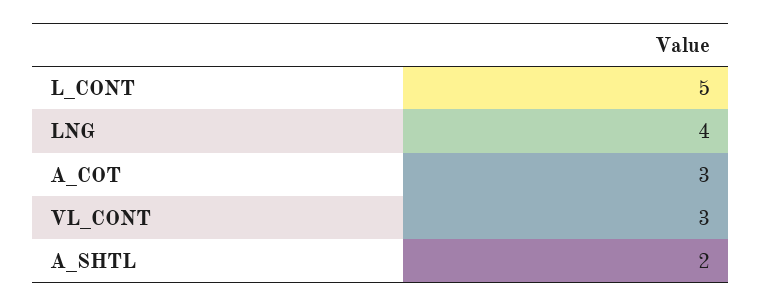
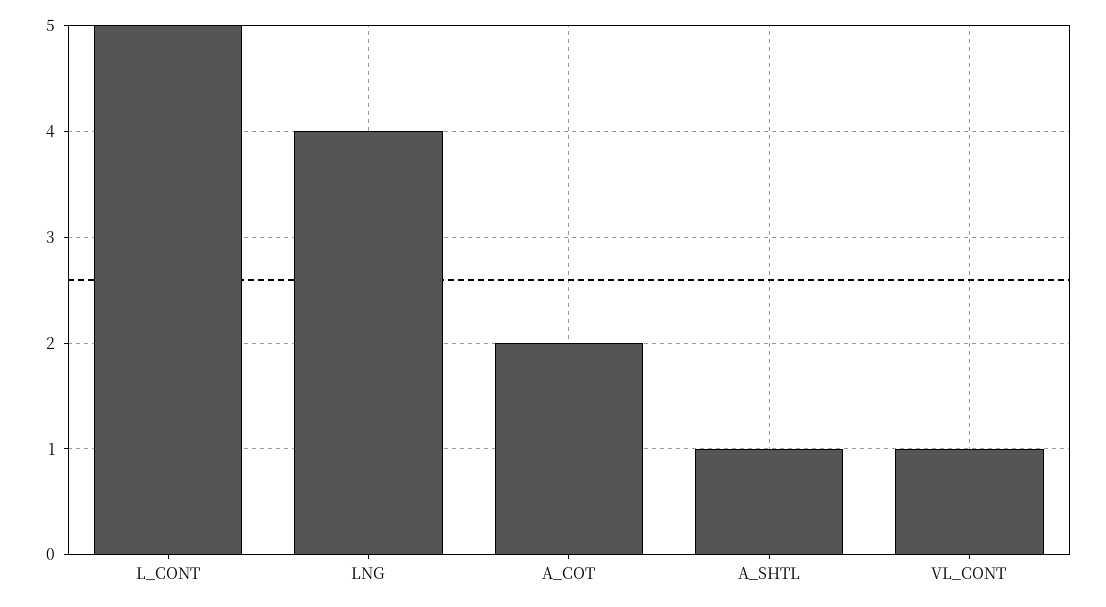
A_COT: 3 -> 2
VL_CONT: 3 -> 1
A_SHTL: 2 -> 1

